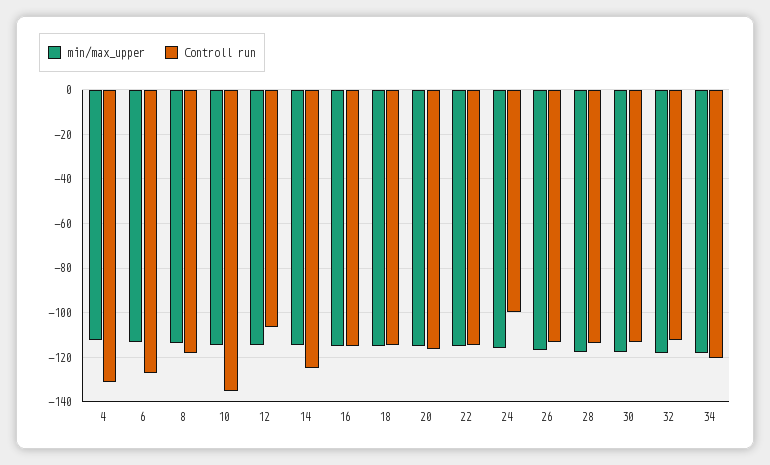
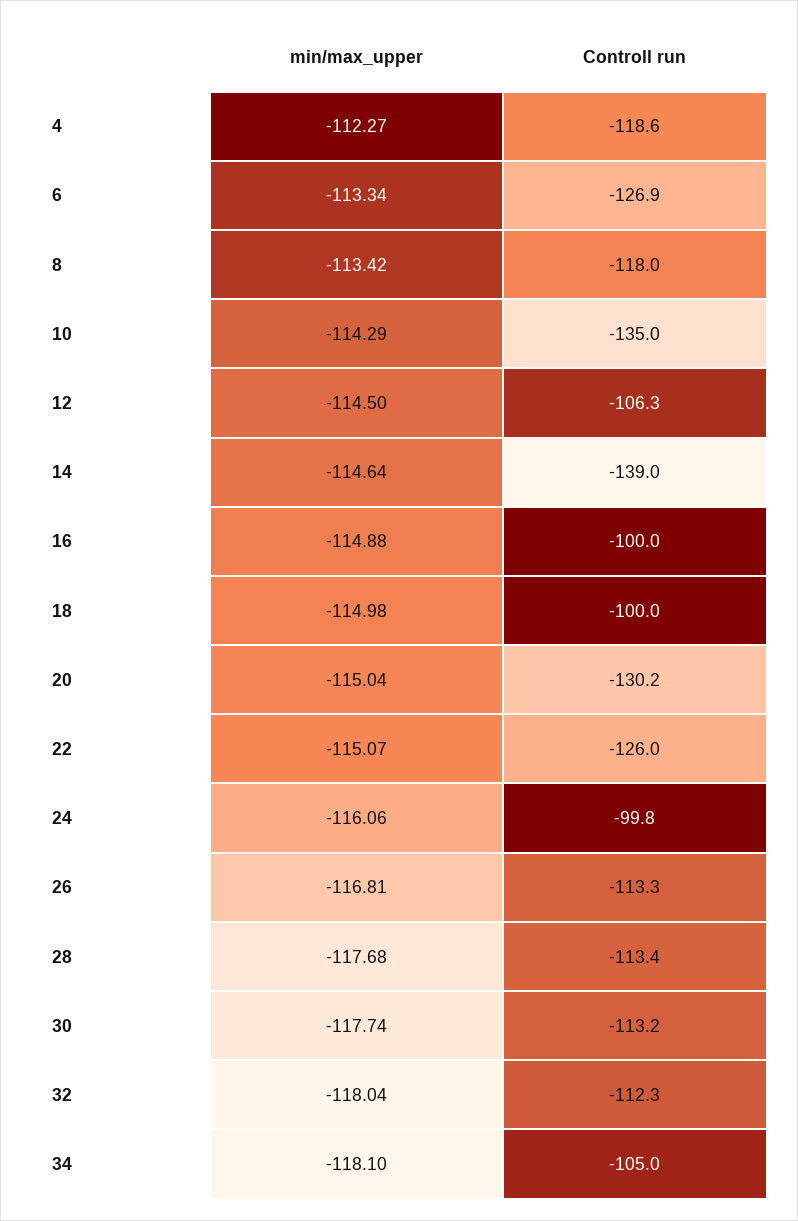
Controll run, 4: -130 -> -118.6
Controll run, 14: -125 -> -139
Controll run, 16: -115 -> -100
Controll run, 18: -115 -> -100
Controll run, 20: -115 -> -130.2
Controll run, 22: -115 -> -126
Controll run, 34: -120 -> -105

